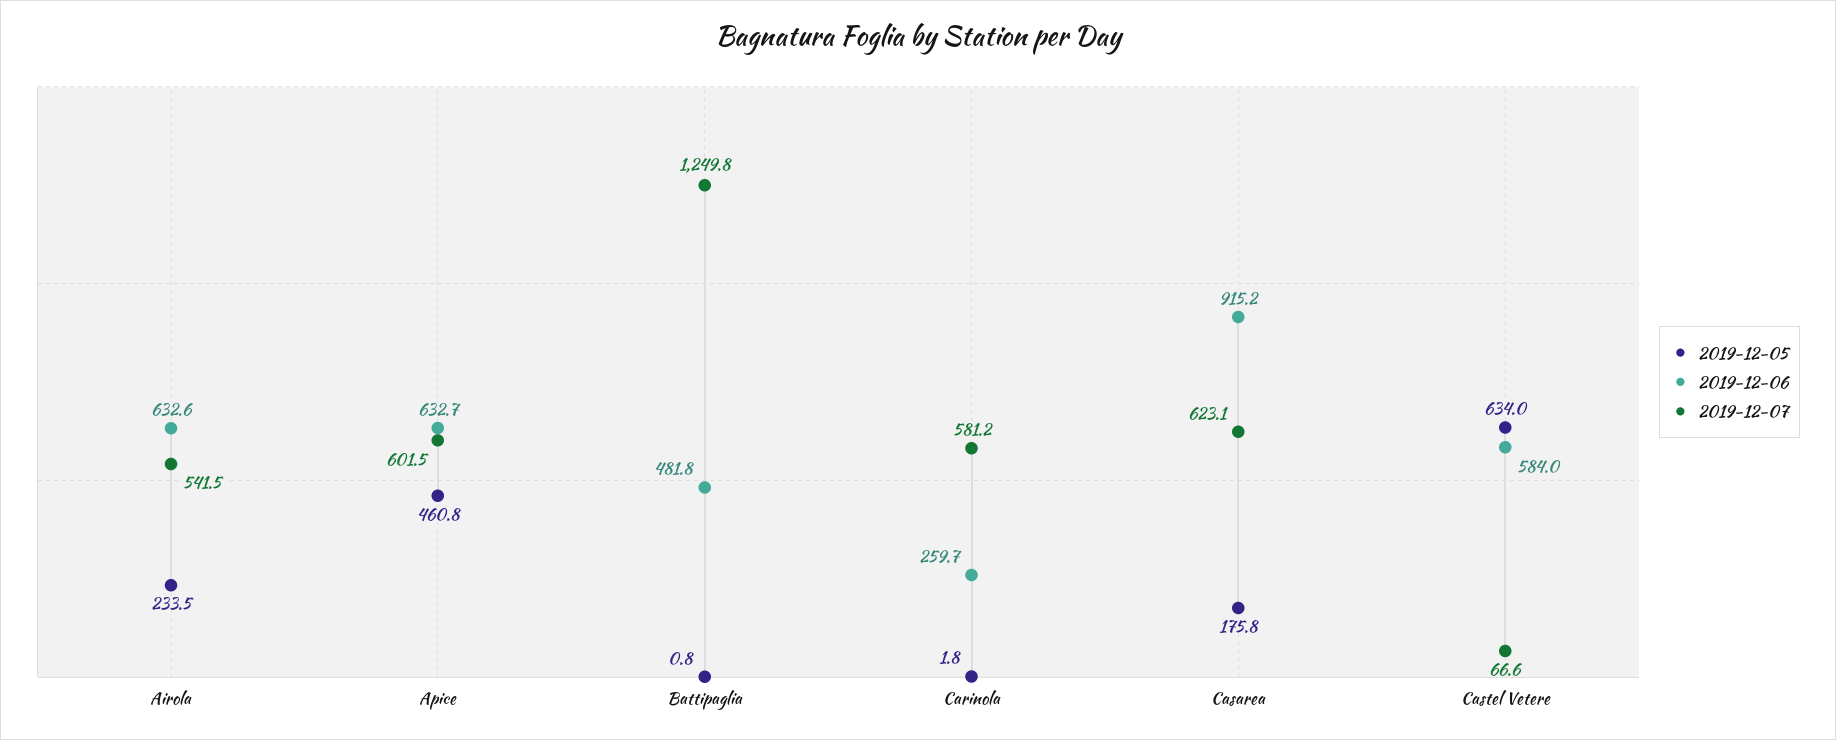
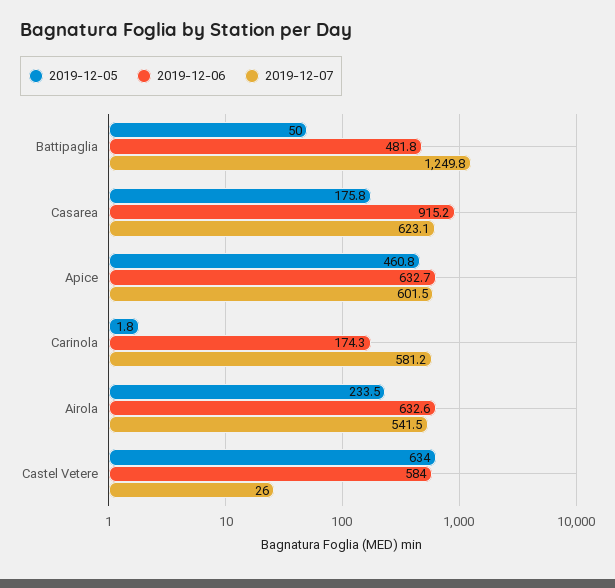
2019-12-05, Battipaglia: 0.8 -> 50
2019-12-06, Carinola: 259.7 -> 174.3
2019-12-07, Castel Vetere: 66.6 -> 26

